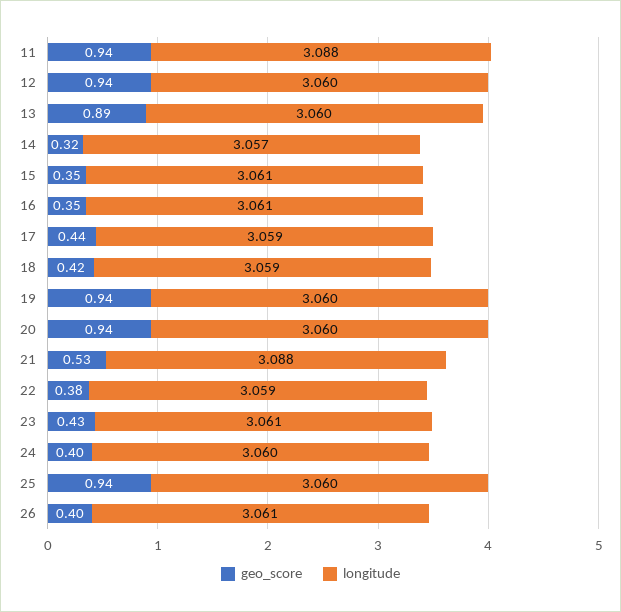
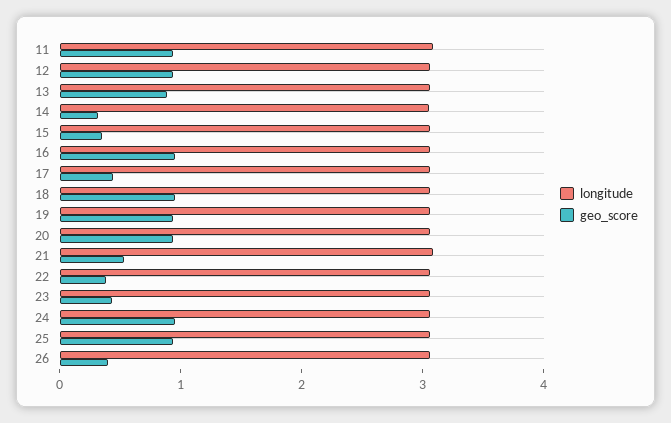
geo_score, 16: 0.35 -> 1
geo_score, 18: 0.42 -> 1
geo_score, 24: 0.4 -> 1

